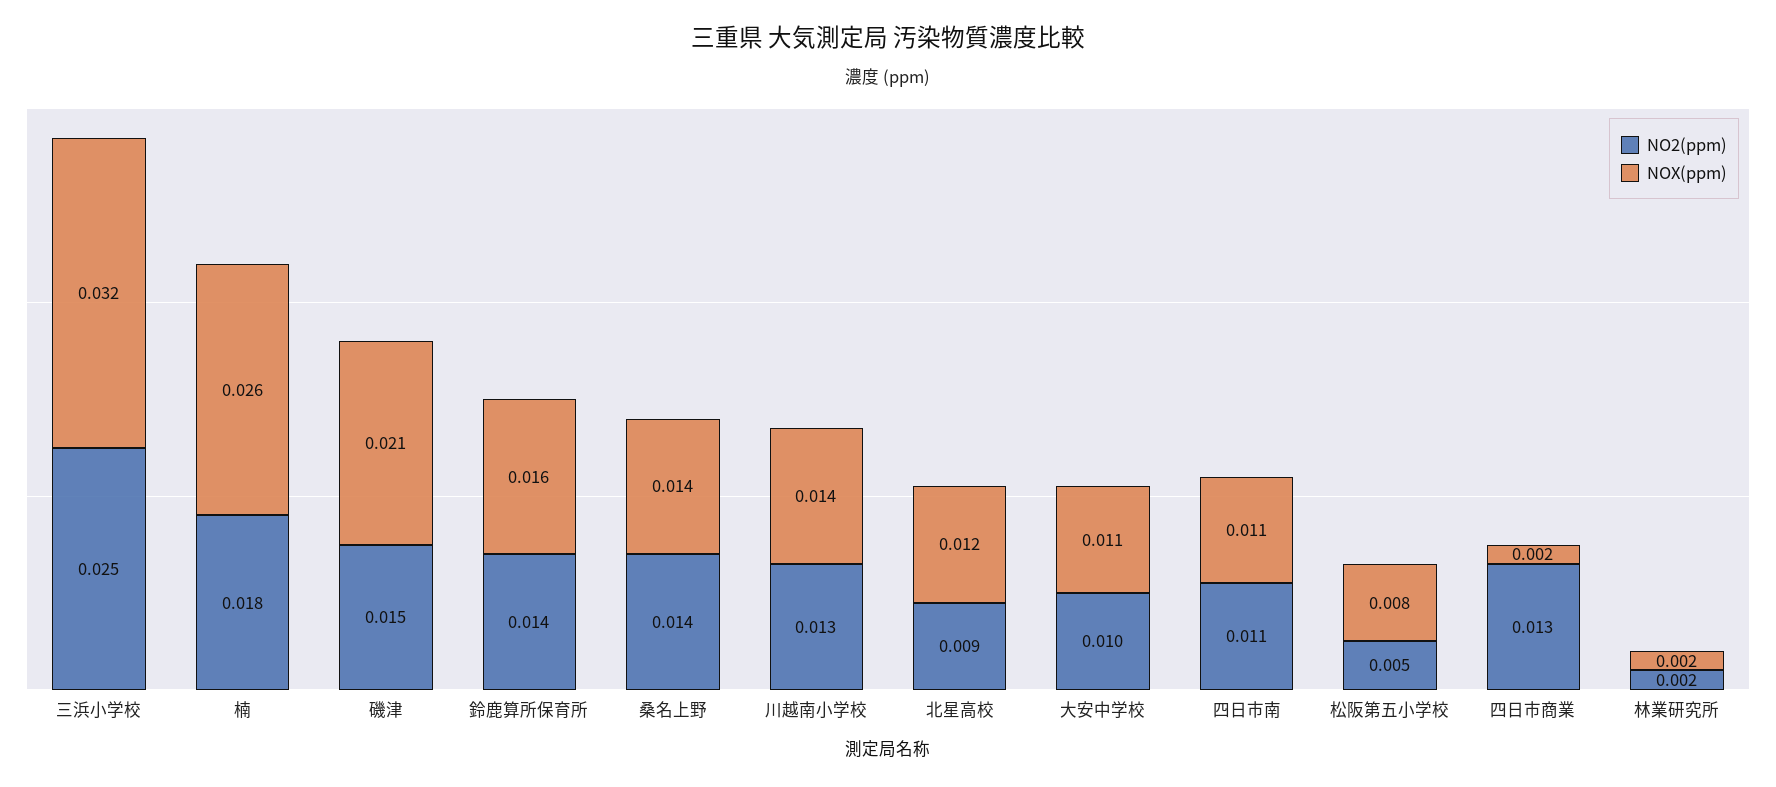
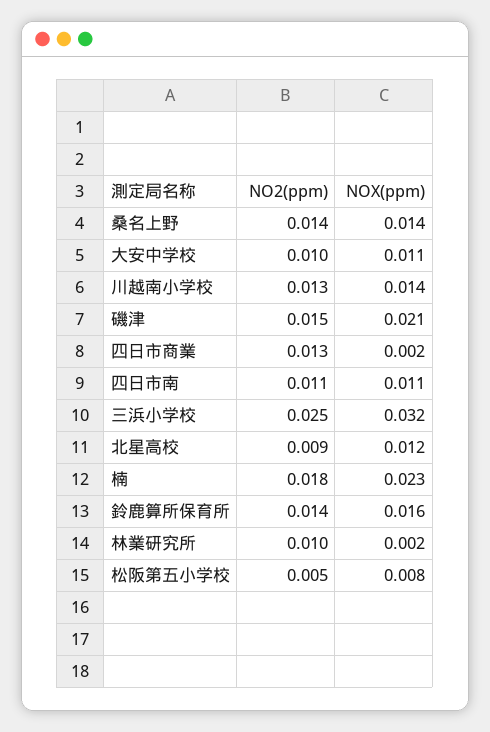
NOX(ppm), 楠: 0.026 -> 0.023
NO2(ppm), 林業研究所: 0.002 -> 0.01

